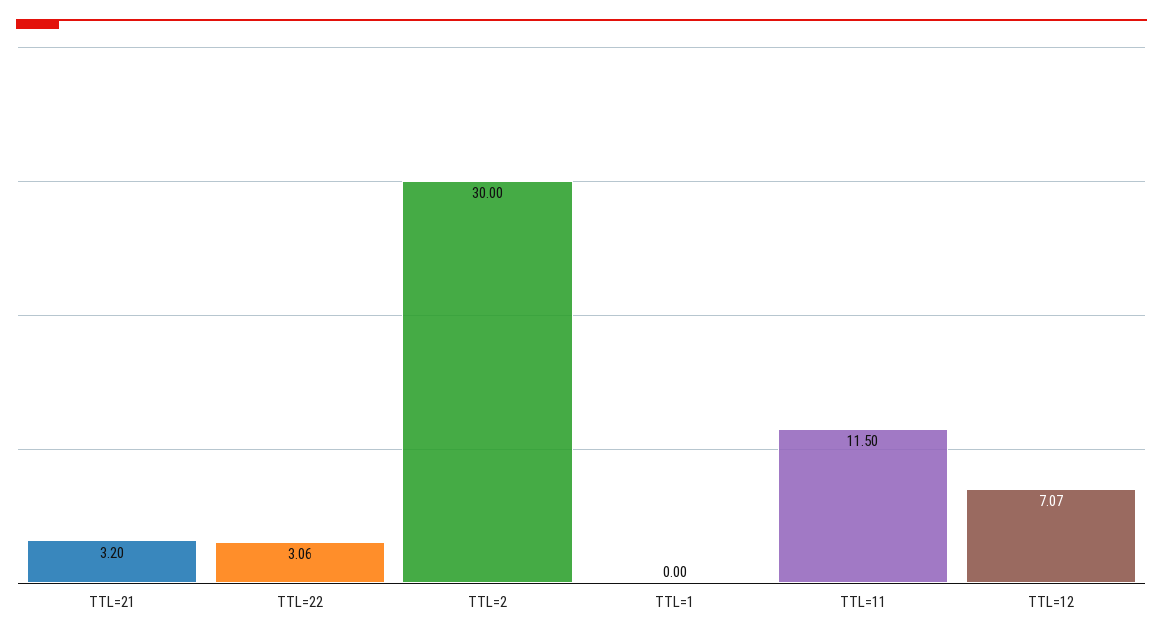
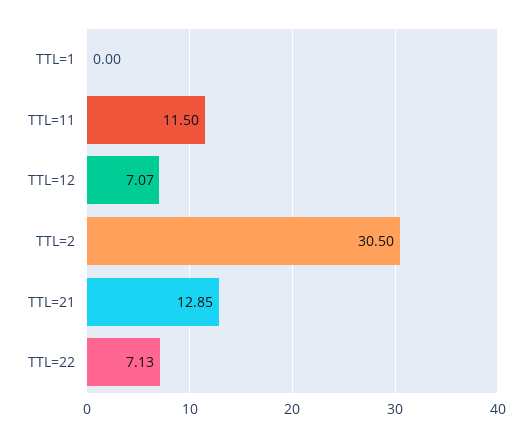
TTL=21: 3.2 -> 12.85
TTL=22: 3.06 -> 7.13
TTL=2: 30 -> 30.5

